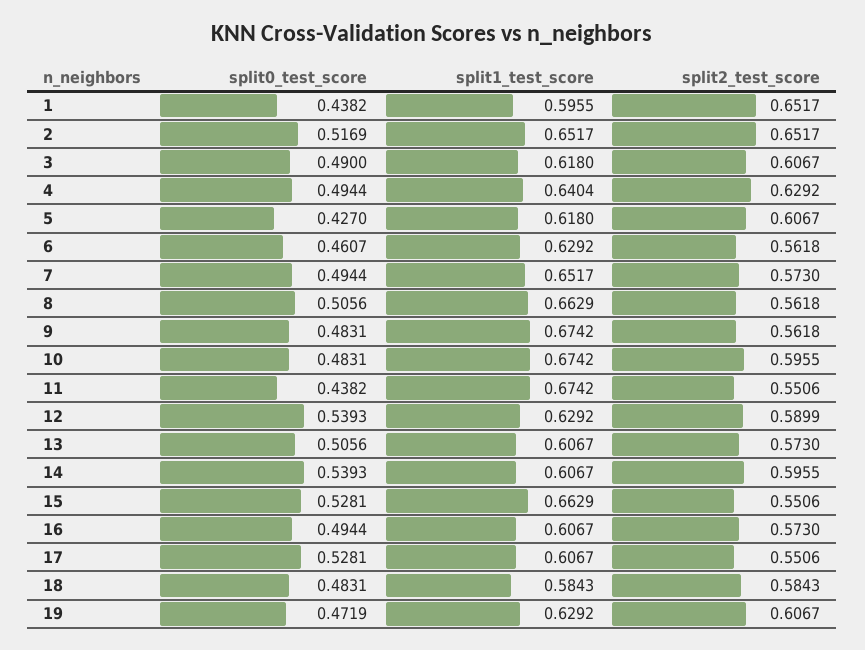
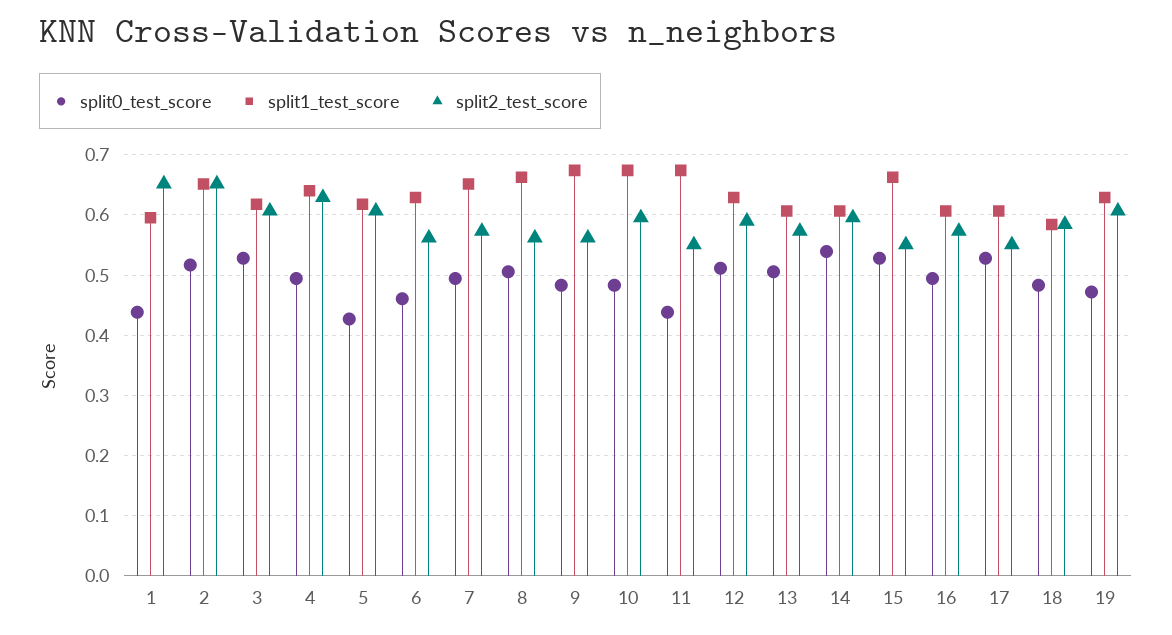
split0_test_score, 3: 0.49 -> 0.53
split0_test_score, 12: 0.5393 -> 0.51

